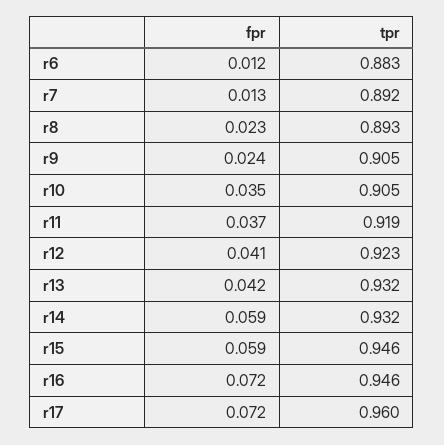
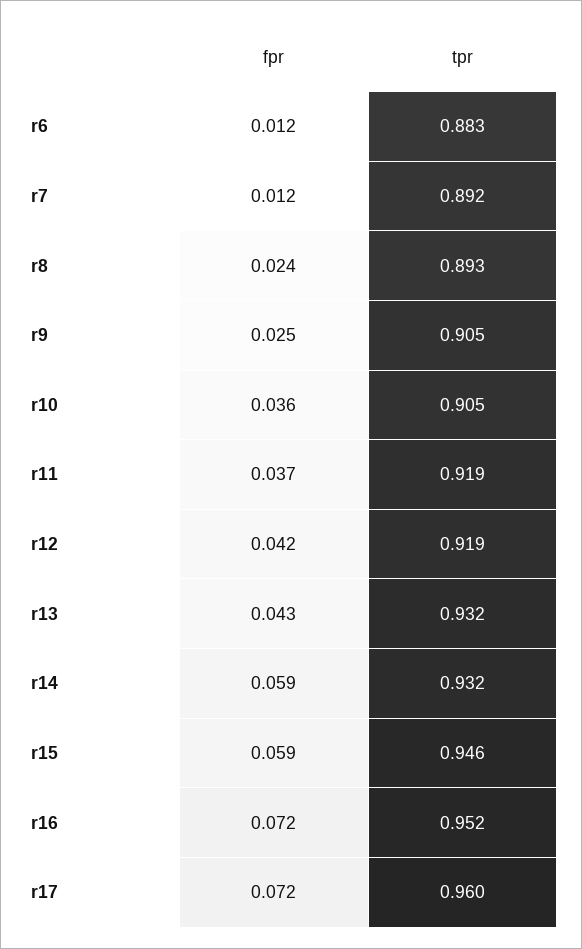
fpr, r7: 0.013 -> 0.012
fpr, r8: 0.023 -> 0.024
fpr, r9: 0.024 -> 0.025
fpr, r10: 0.035 -> 0.036
fpr, r12: 0.041 -> 0.042
tpr, r12: 0.923 -> 0.919
fpr, r13: 0.042 -> 0.043
tpr, r16: 0.946 -> 0.952

